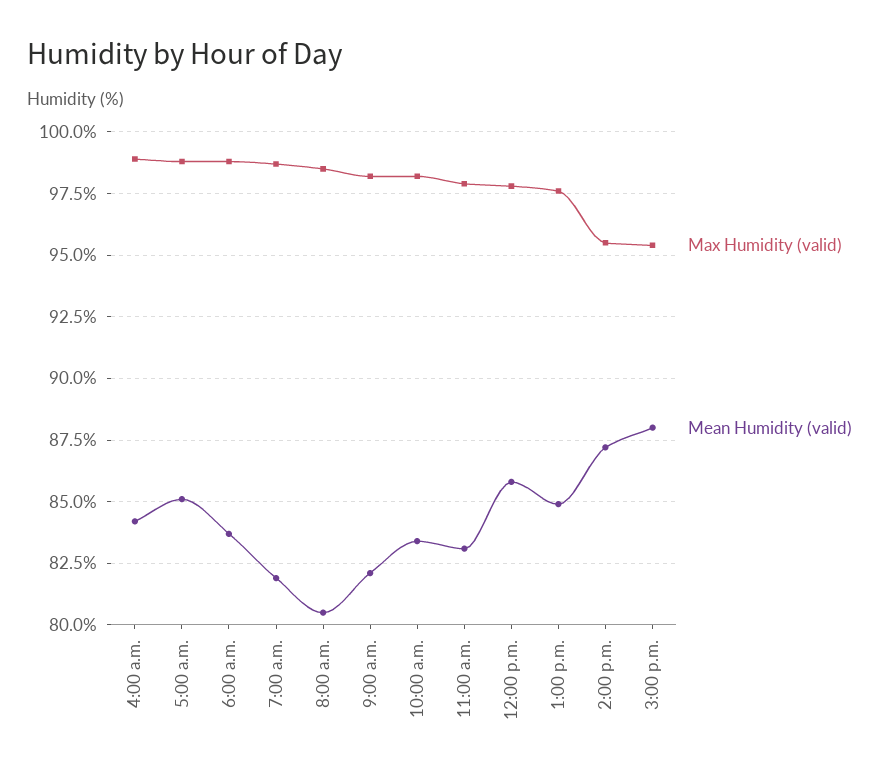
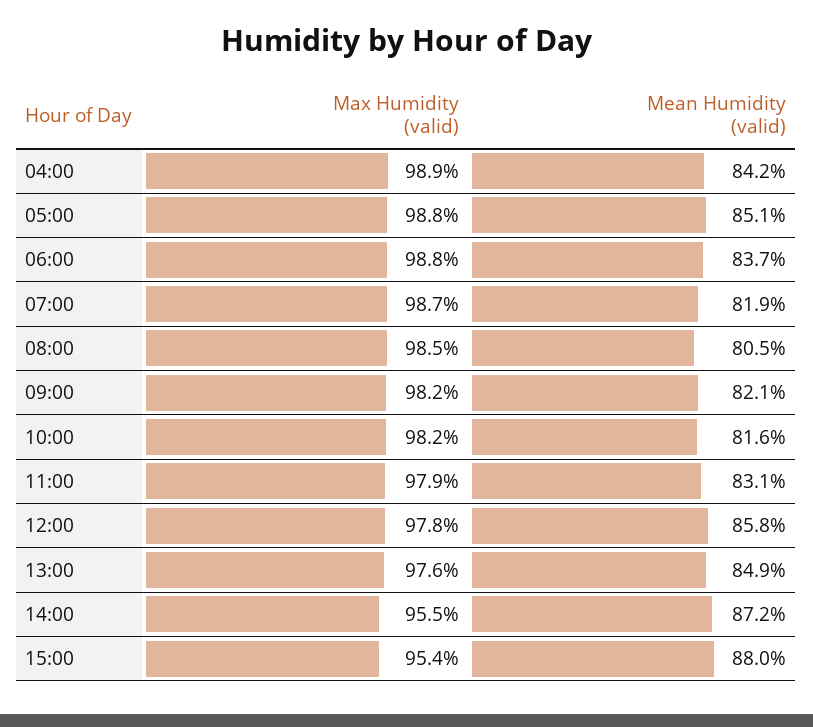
Mean Humidity (valid), 10:00 a.m.: 83.5 -> 81.6

